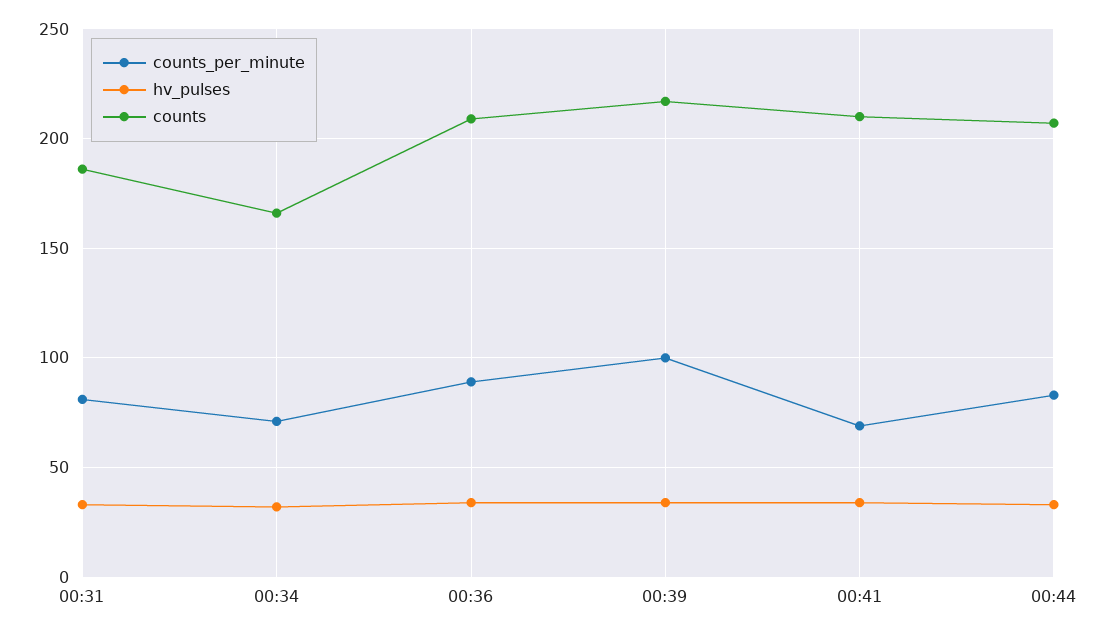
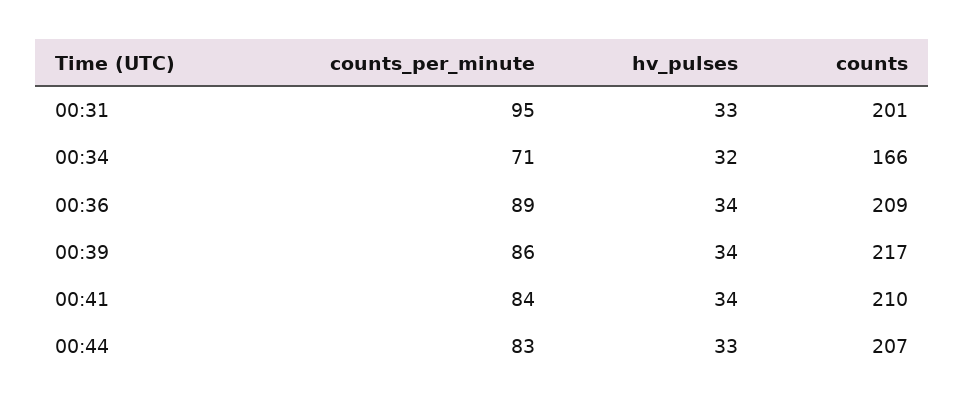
counts_per_minute, 00:31: 80 -> 95
counts, 00:31: 185 -> 201
counts_per_minute, 00:39: 100 -> 86
counts_per_minute, 00:41: 70 -> 84

